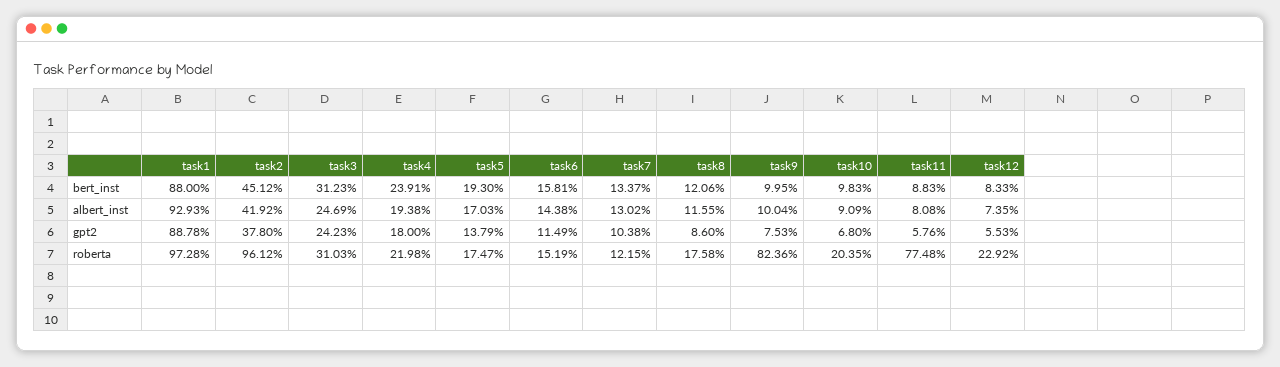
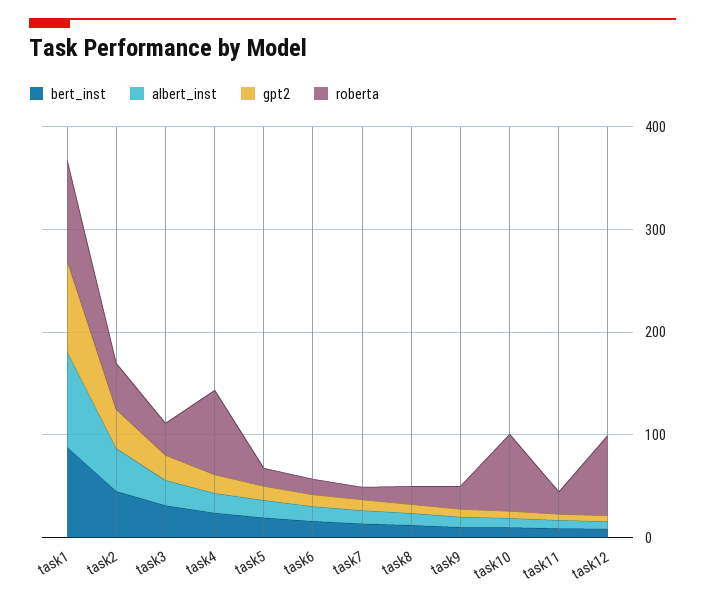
roberta, task2: 96.12 -> 40
roberta, task4: 21.98 -> 80
roberta, task9: 82.36 -> 20
roberta, task10: 20.35 -> 80
roberta, task11: 77.48 -> 20
roberta, task12: 22.92 -> 80

